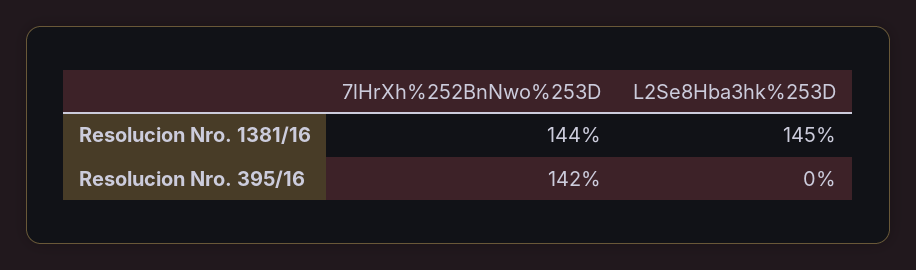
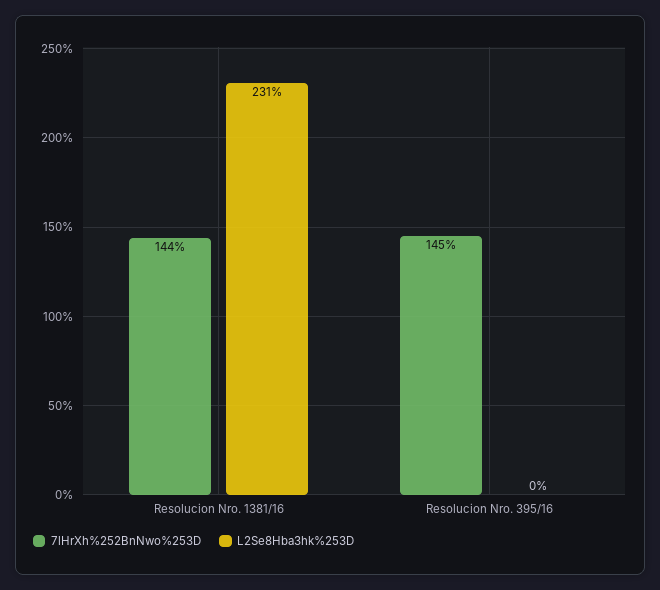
L2Se8Hba3hk%253D, Resolucion Nro. 1381/16: 145 -> 231
7lHrXh%252BnNwo%253D, Resolucion Nro. 395/16: 142 -> 145

